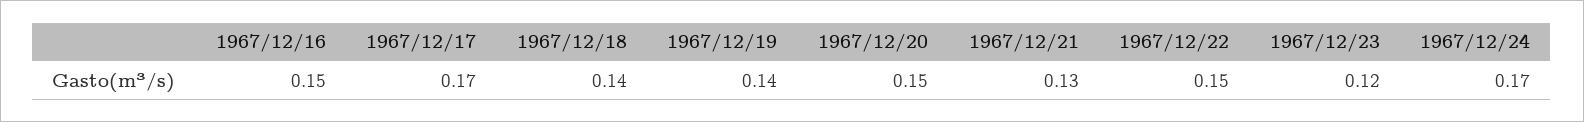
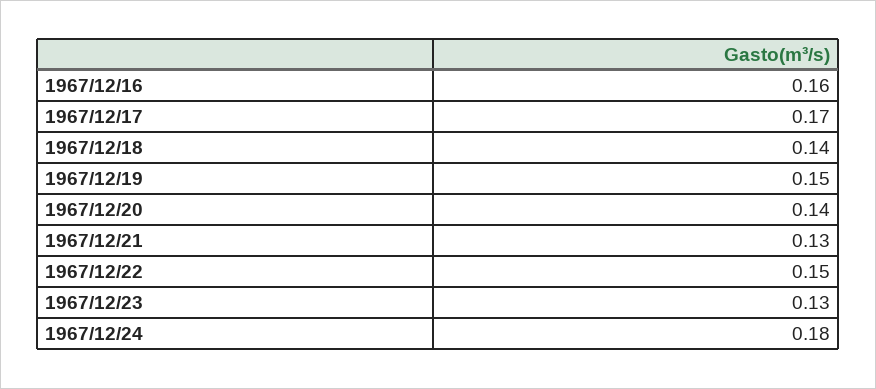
1967/12/16: 0.15 -> 0.16
1967/12/19: 0.14 -> 0.15
1967/12/20: 0.15 -> 0.14
1967/12/23: 0.12 -> 0.13
1967/12/24: 0.17 -> 0.18

